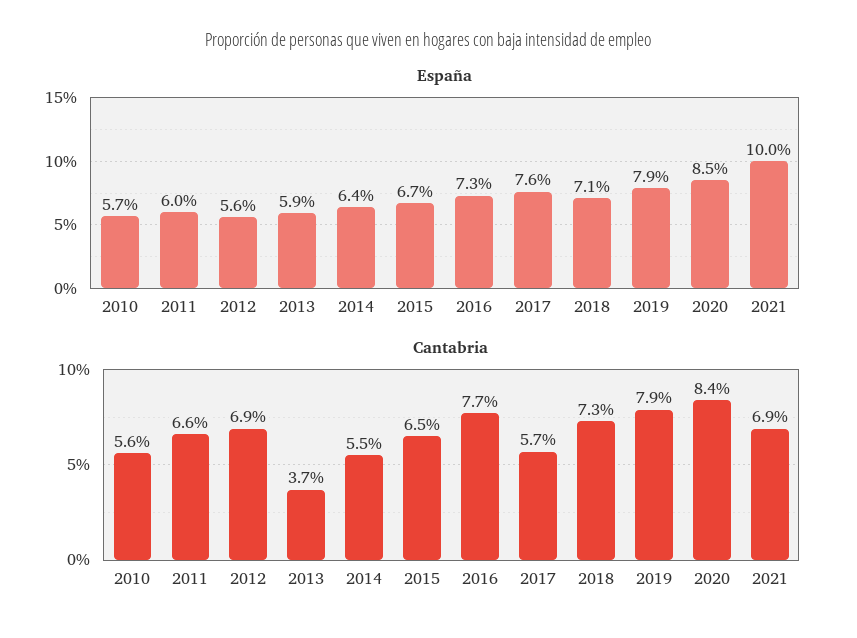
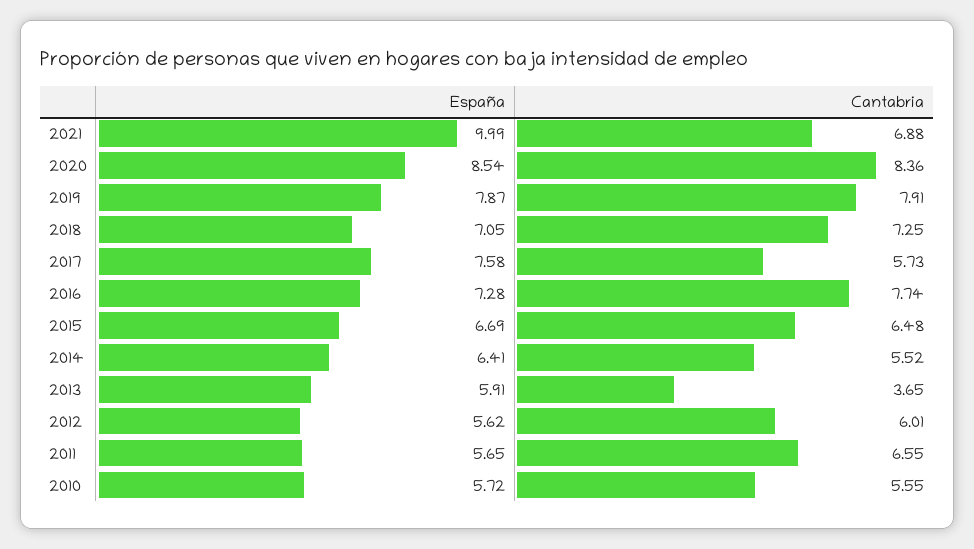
España, 2011: 6 -> 5.65
Cantabria, 2012: 6.9 -> 6.01

